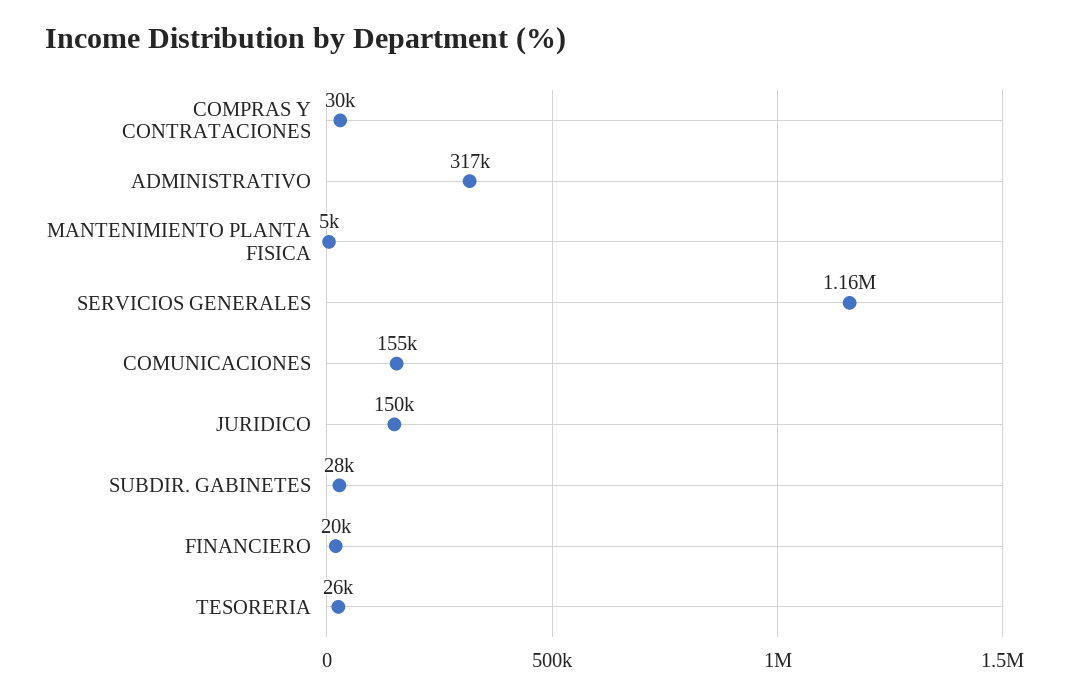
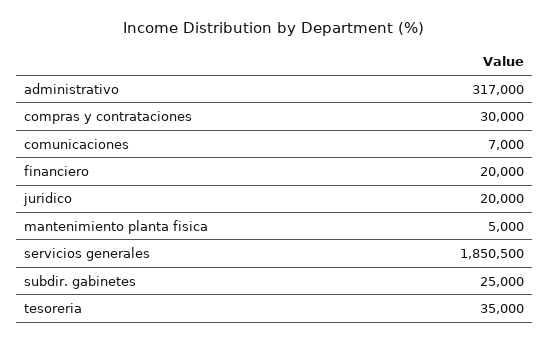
SERVICIOS GENERALES: 1160000 -> 1850500
COMUNICACIONES: 155000 -> 7000
JURIDICO: 150000 -> 20000
SUBDIR. GABINETES: 28000 -> 25000
TESORERIA: 26000 -> 35000

